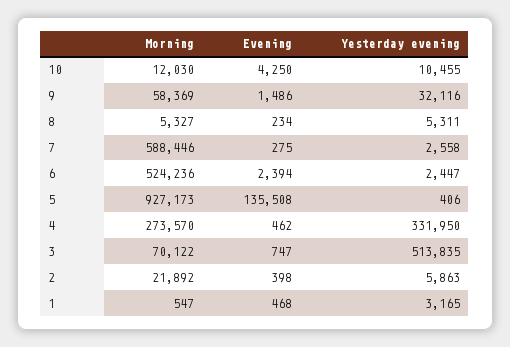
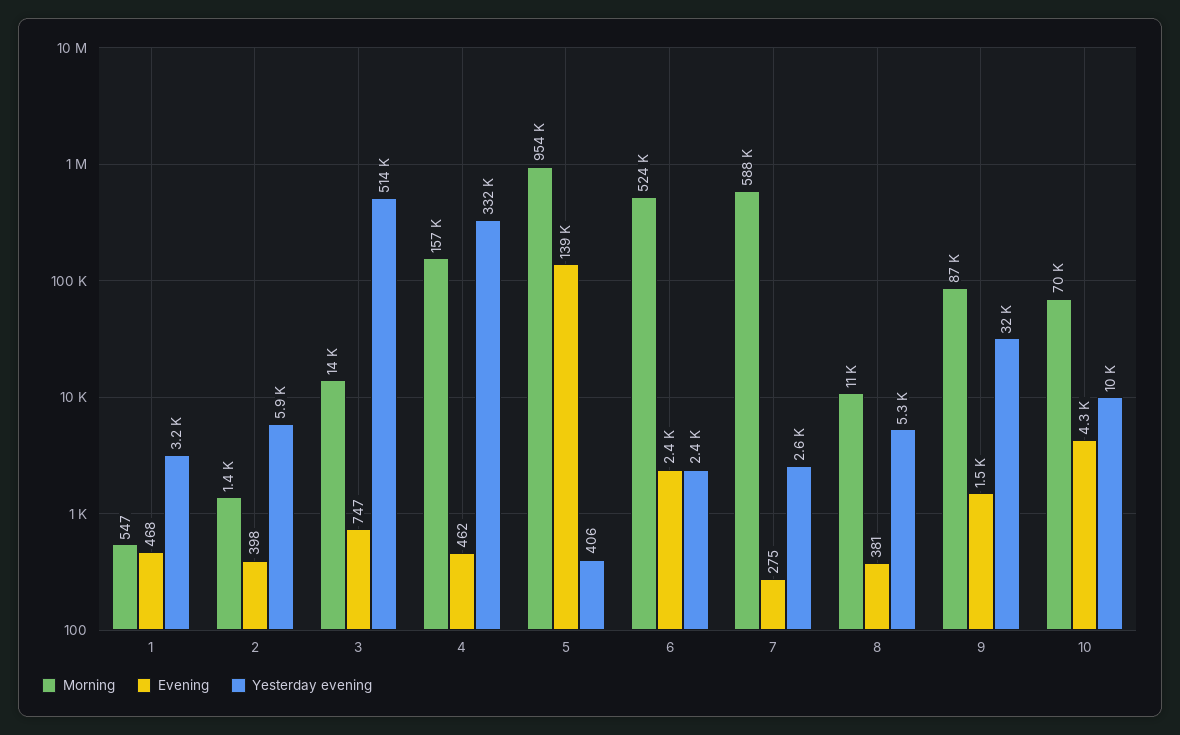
Morning, 10: 12030 -> 70000
Morning, 9: 58369 -> 87000
Morning, 8: 5327 -> 11000
Evening, 8: 234 -> 381
Morning, 5: 927173 -> 954000
Evening, 5: 135508 -> 139000
Morning, 4: 273570 -> 157000
Morning, 3: 70122 -> 14000
Morning, 2: 21892 -> 1400

